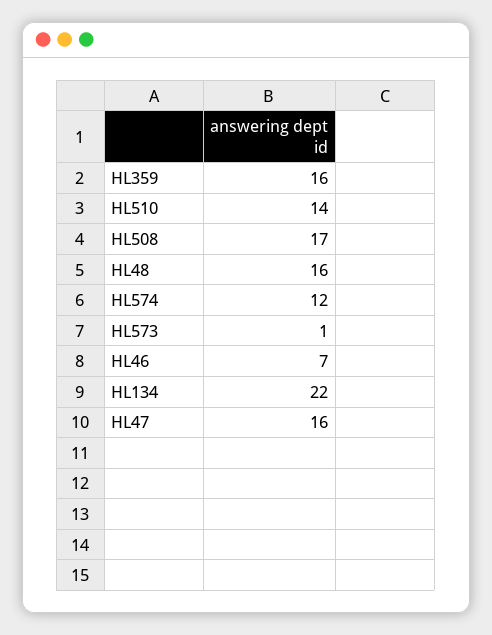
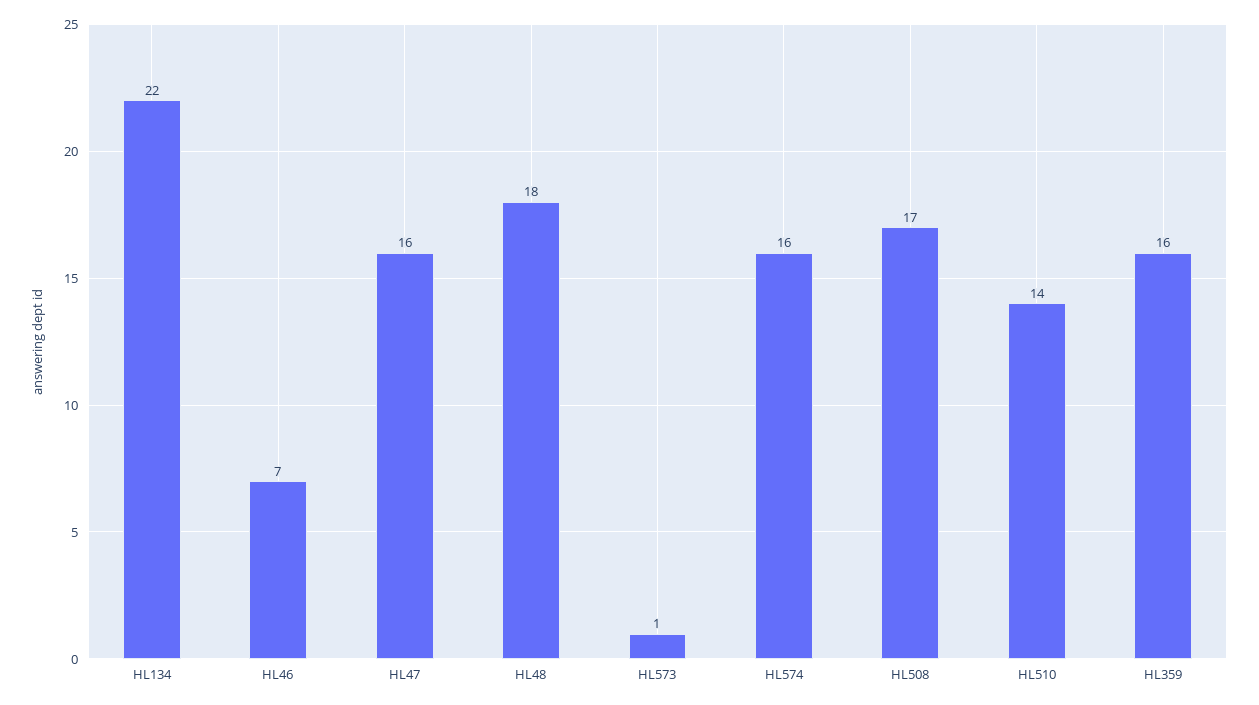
HL48: 16 -> 18
HL574: 12 -> 16

